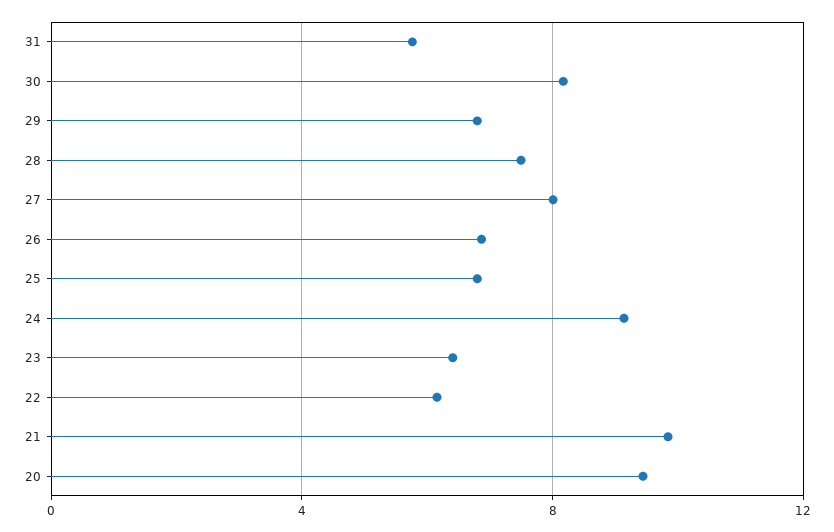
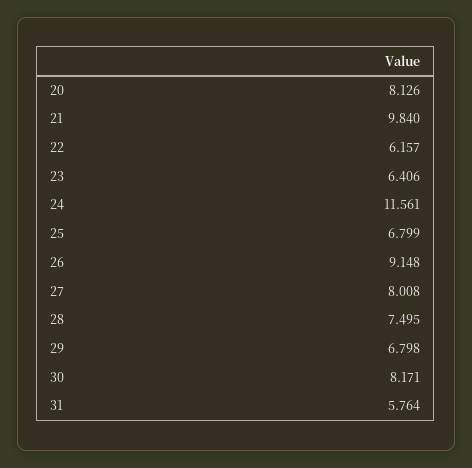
26: 7 -> 9.148
24: 9 -> 11.561
20: 9.5 -> 8.126

